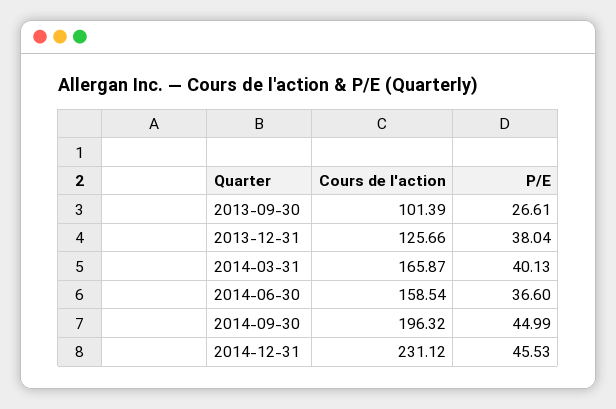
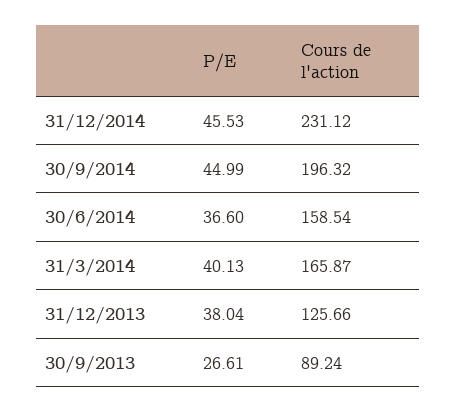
Cours de l'action, 2013-09-30: 101.39 -> 89.24

